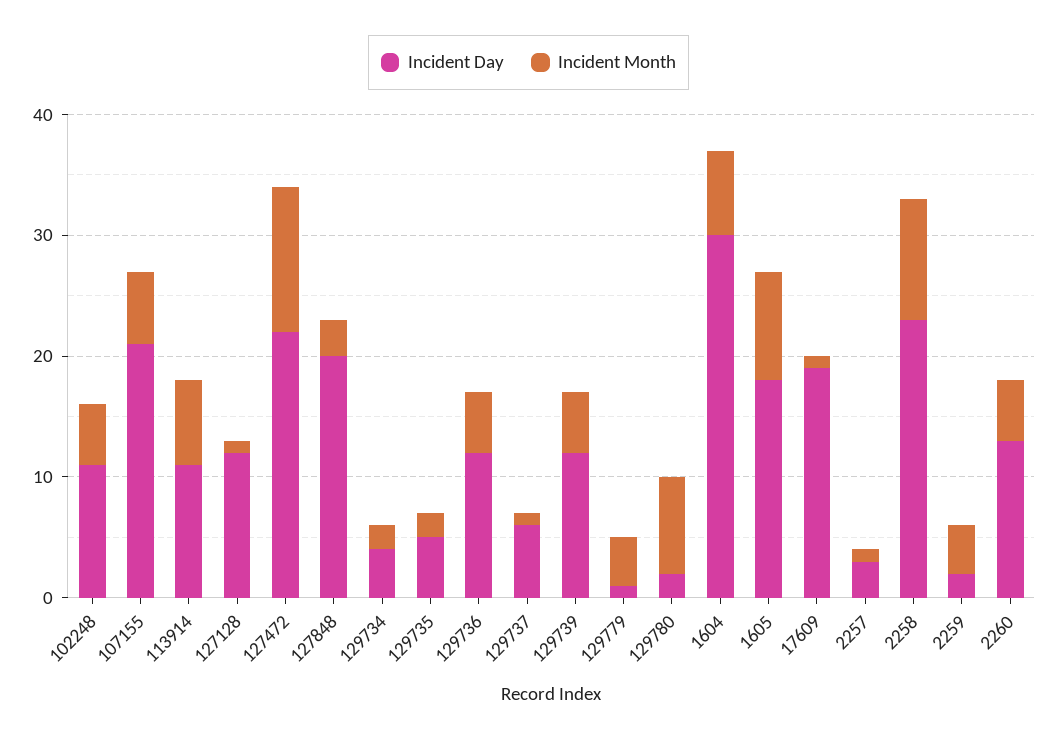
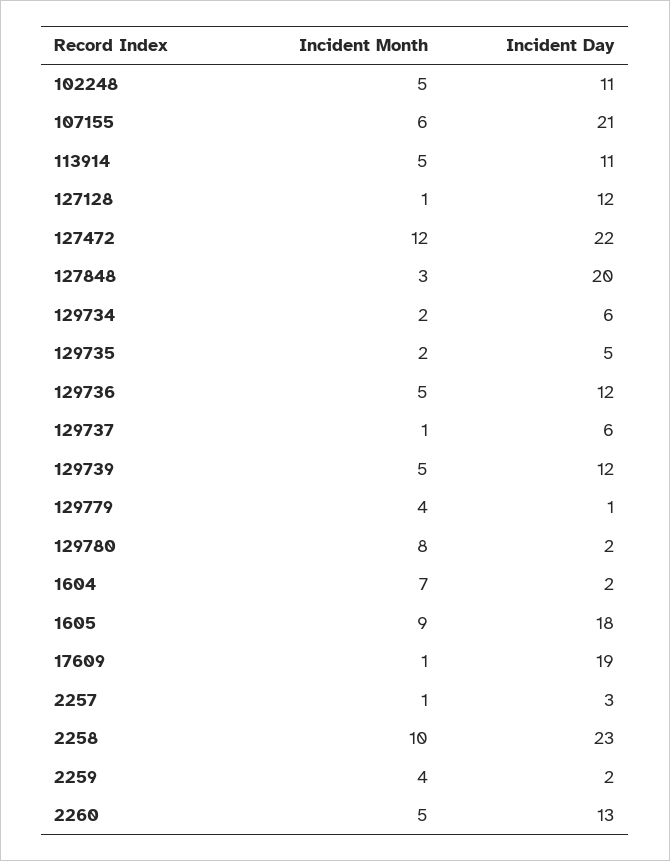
Incident Month, 113914: 7 -> 5
Incident Day, 129734: 4 -> 6
Incident Day, 1604: 30 -> 2

